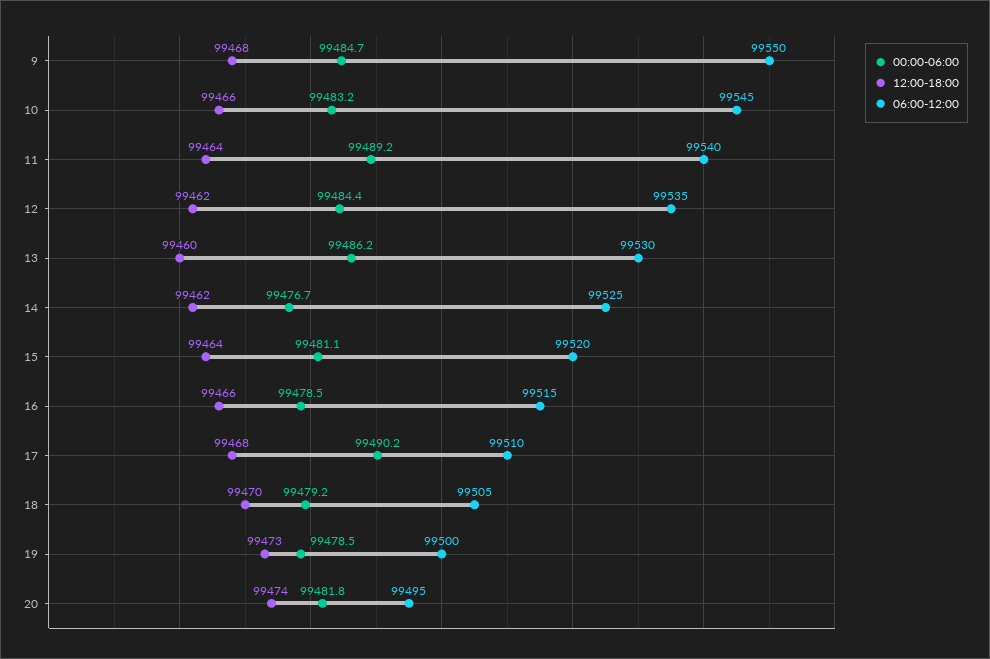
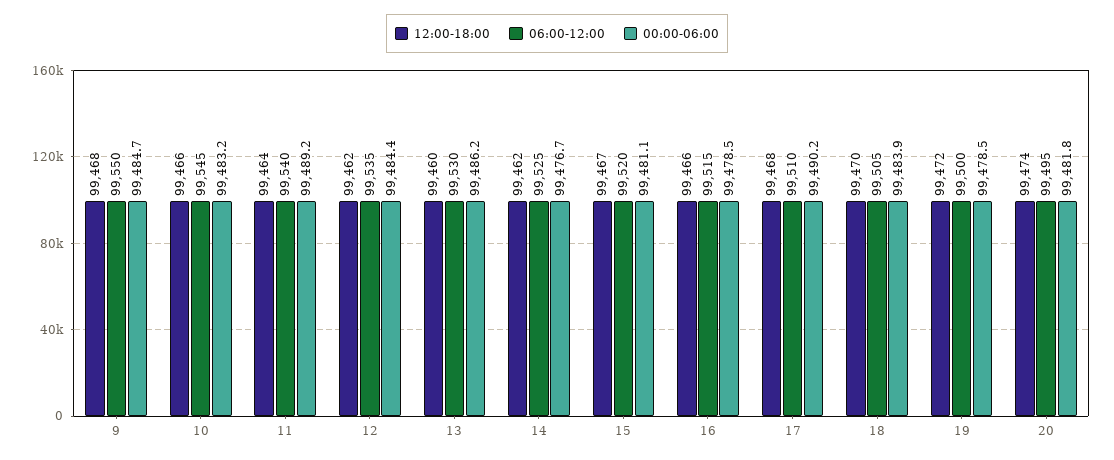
12:00-18:00, 15: 99464 -> 99467
00:00-06:00, 18: 99479.2 -> 99483.9
12:00-18:00, 19: 99473 -> 99472

